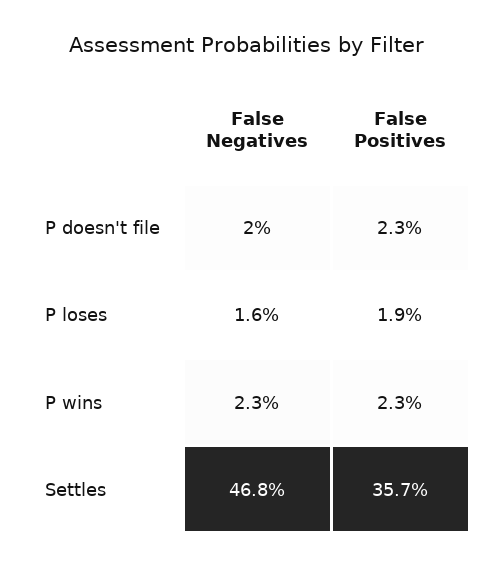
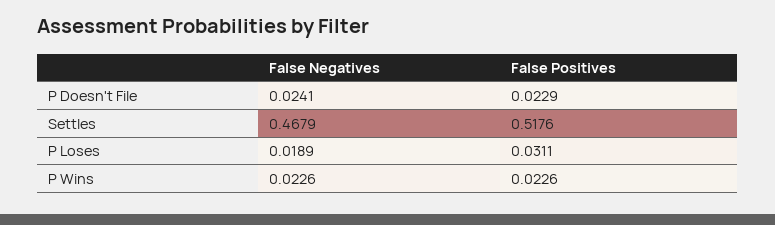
False Negatives, P doesn't file: 0.02 -> 0.0241
False Negatives, P loses: 0.016 -> 0.0189
False Positives, P loses: 0.019 -> 0.0311
False Positives, Settles: 0.357 -> 0.5176

